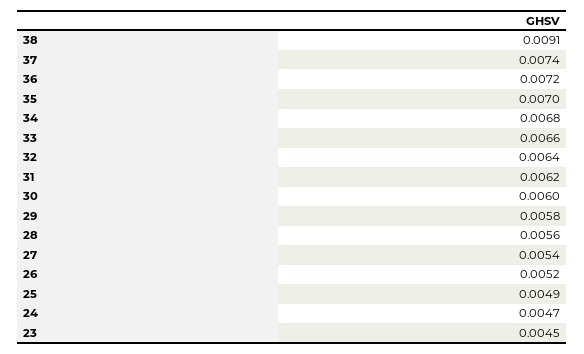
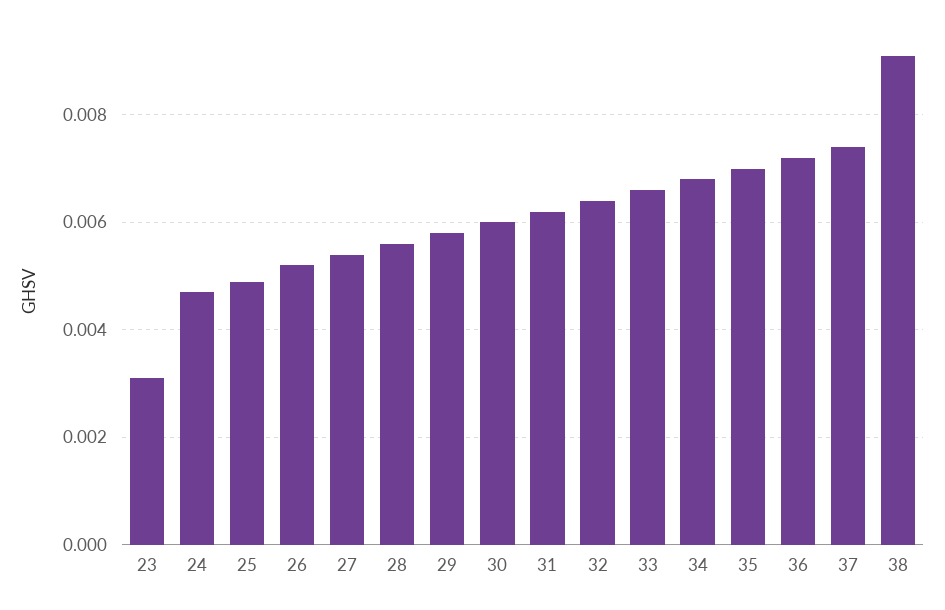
23: 0.0045 -> 0.003

